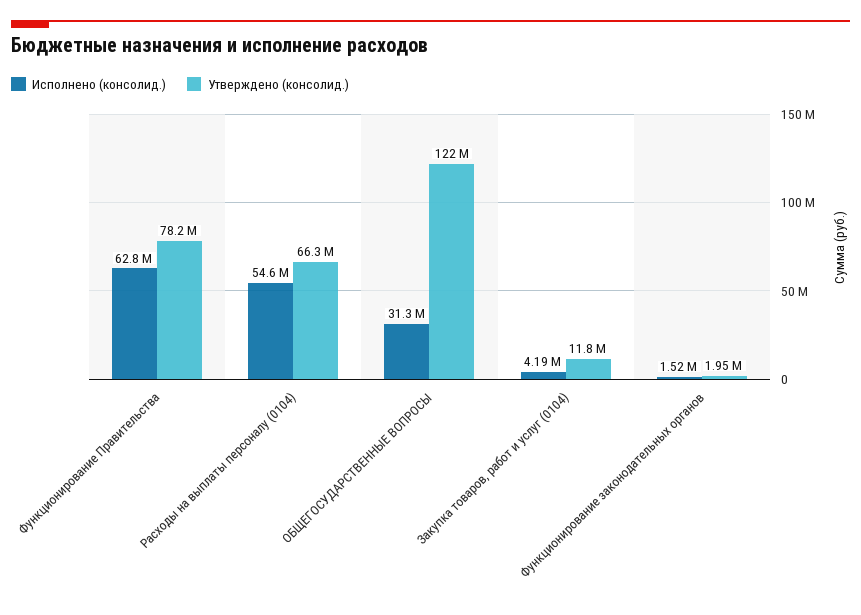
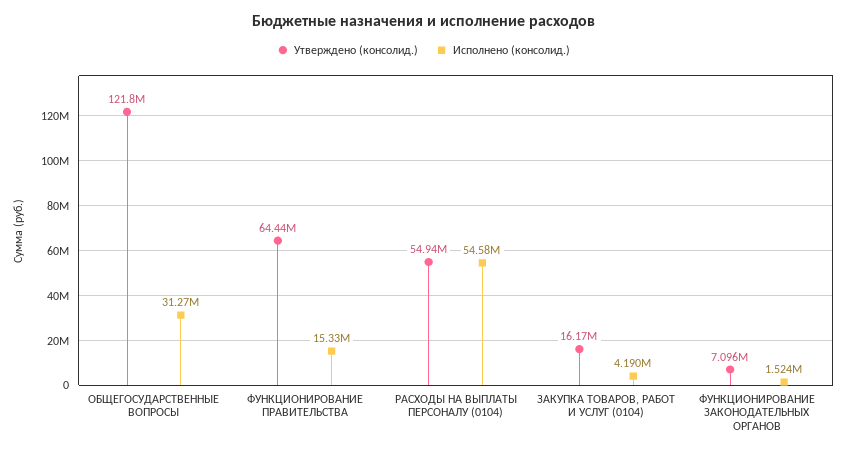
Исполнено (консолид.), Функционирование Правительства: 62800000 -> 15330000
Утверждено (консолид.), Функционирование Правительства: 78200000 -> 64440000
Утверждено (консолид.), Расходы на выплаты персоналу (0104): 66300000 -> 54940000
Утверждено (консолид.), Закупка товаров, работ и услуг (0104): 11800000 -> 16170000
Утверждено (консолид.), Функционирование законодательных органов: 1950000 -> 7096000

